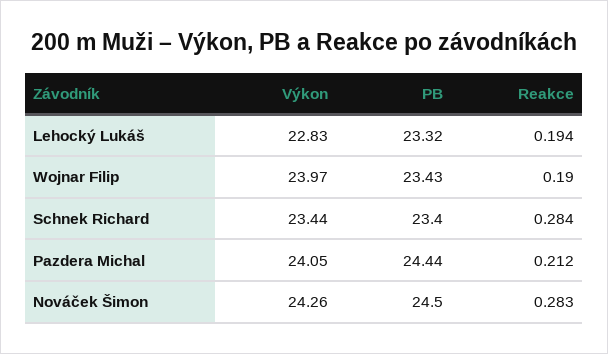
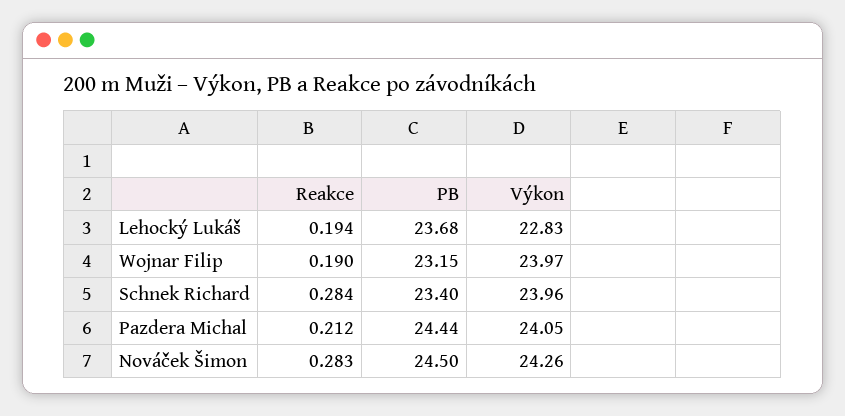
PB, Lehocký Lukáš: 23.32 -> 23.68
PB, Wojnar Filip: 23.43 -> 23.15
Výkon, Schnek Richard: 23.44 -> 23.96

